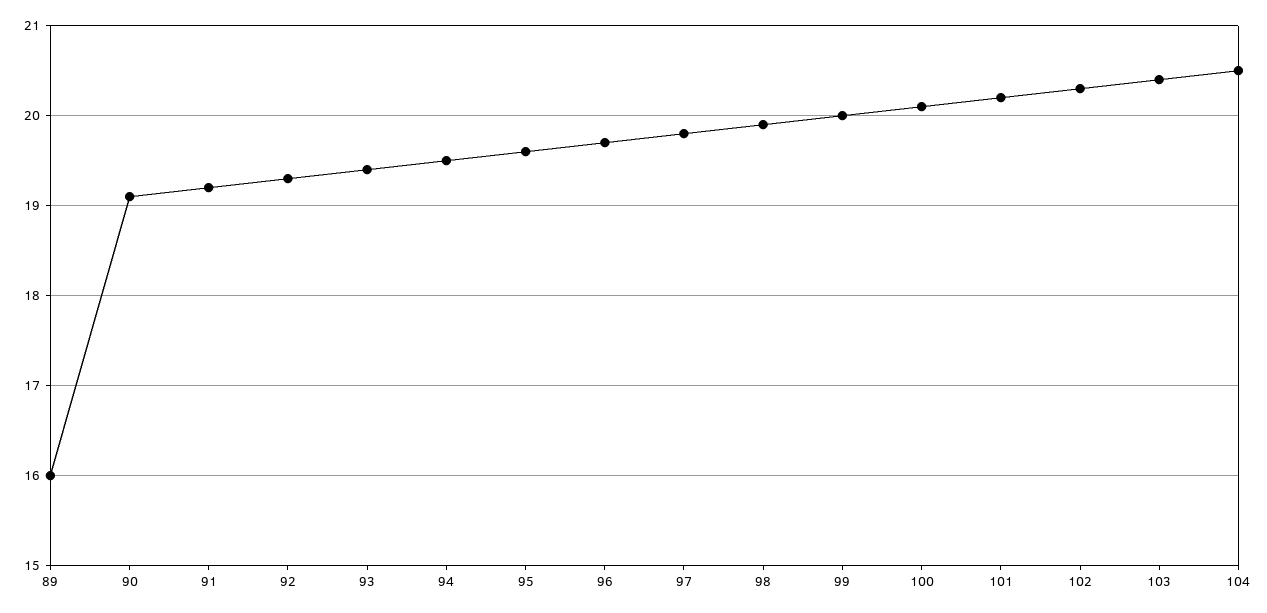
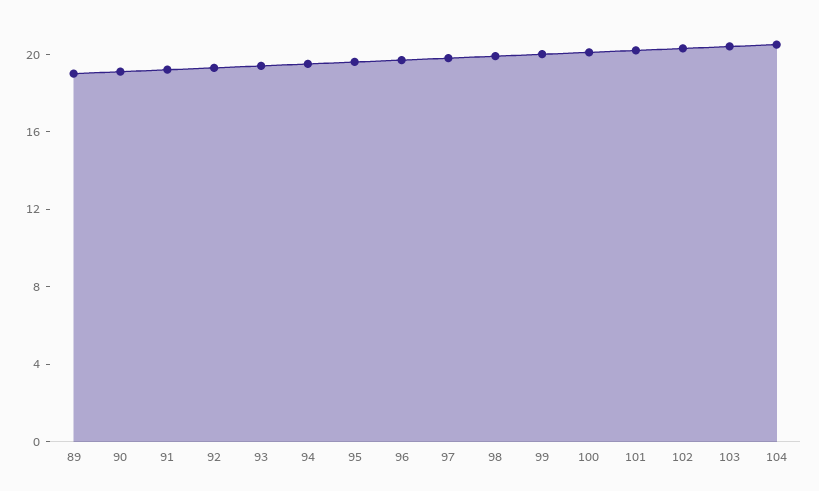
89: 16 -> 19

